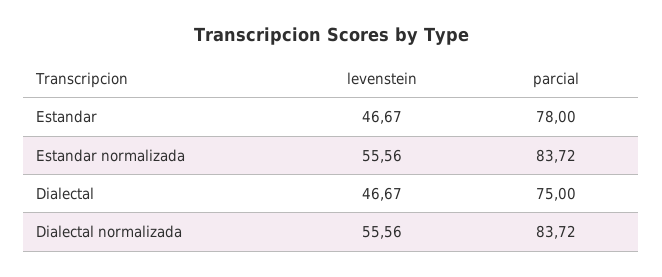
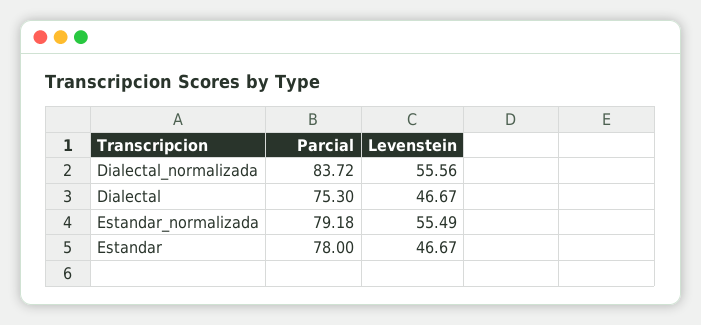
levenstein, Estandar normalizada: 55.56 -> 55.49
parcial, Estandar normalizada: 83.72 -> 79.18
parcial, Dialectal: 75 -> 75.3

